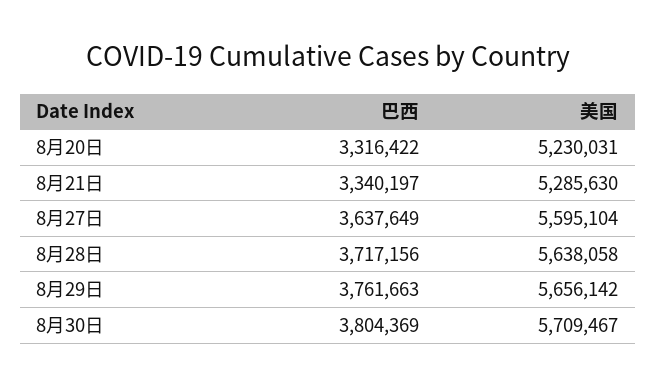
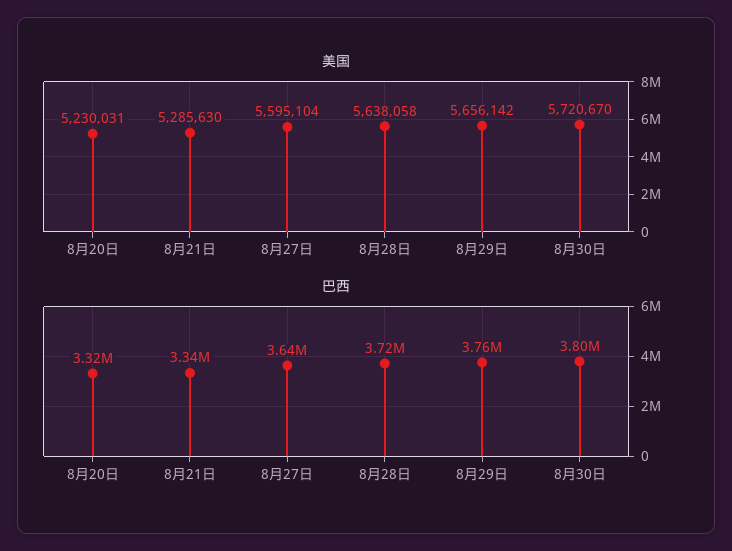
美国, 8月30日: 5709467 -> 5720670

